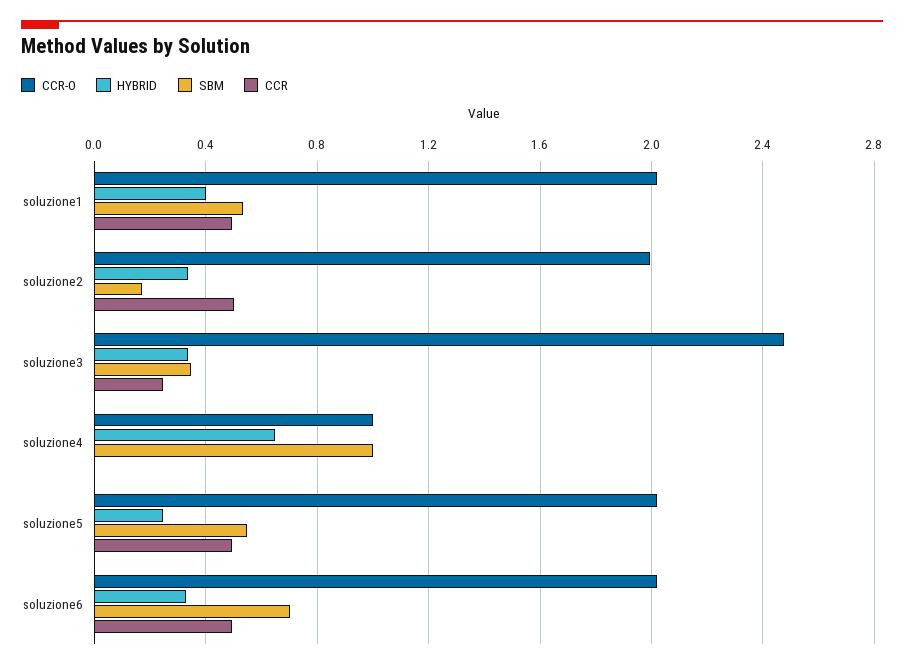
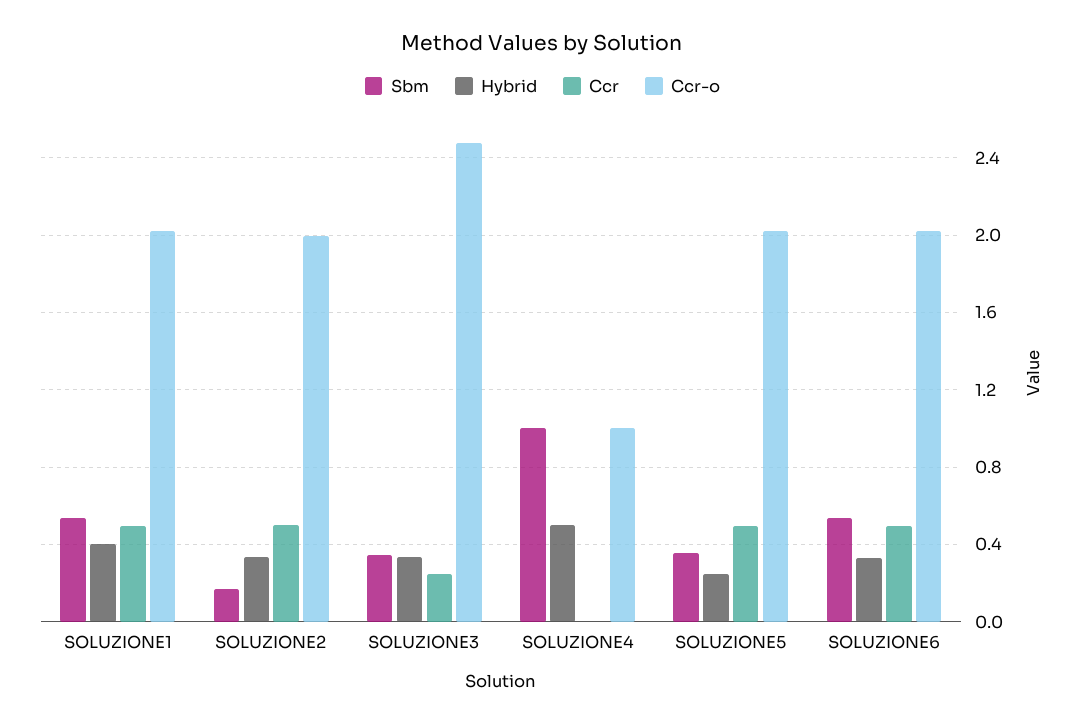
HYBRID, soluzione4: 0.65 -> 0.5
SBM, soluzione5: 0.55 -> 0.35
SBM, soluzione6: 0.7 -> 0.55

